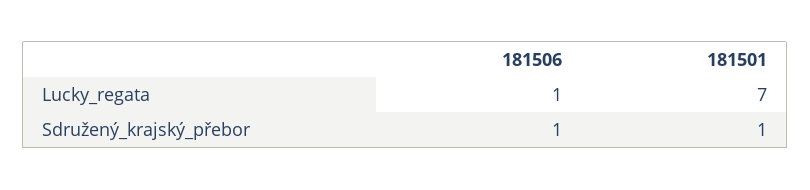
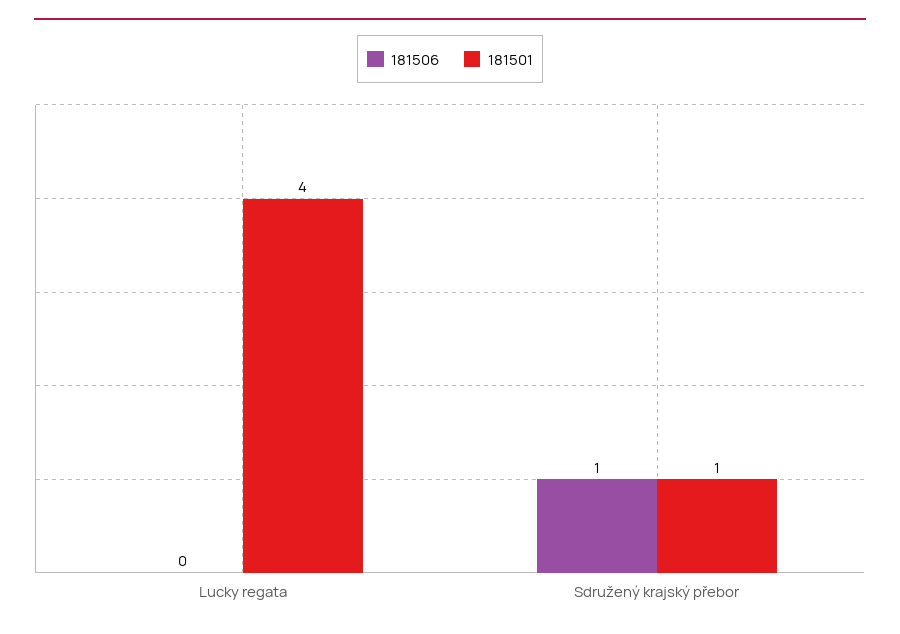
181506, Lucky_regata: 1 -> 0
181501, Lucky_regata: 7 -> 4

